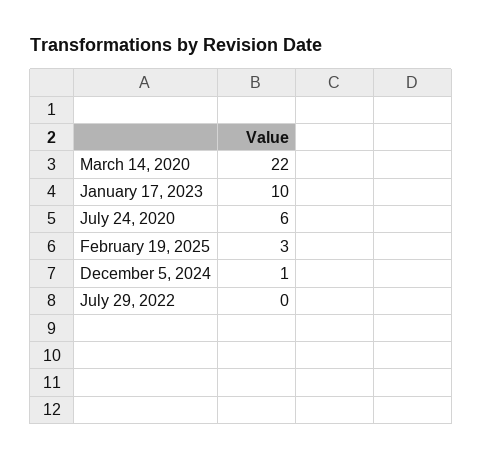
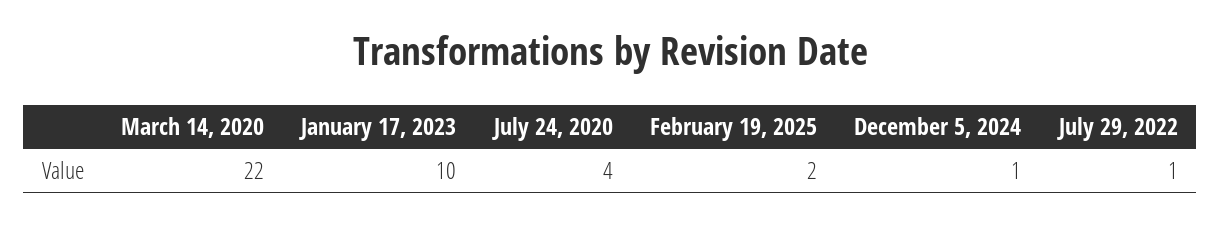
July 24, 2020: 6 -> 4
February 19, 2025: 3 -> 2
July 29, 2022: 0 -> 1

